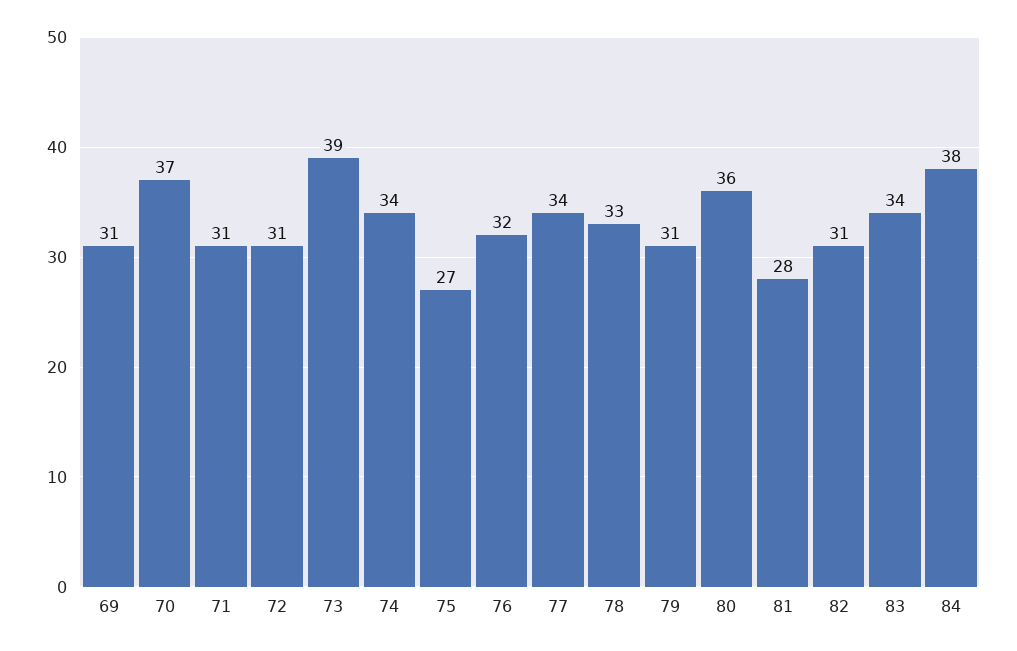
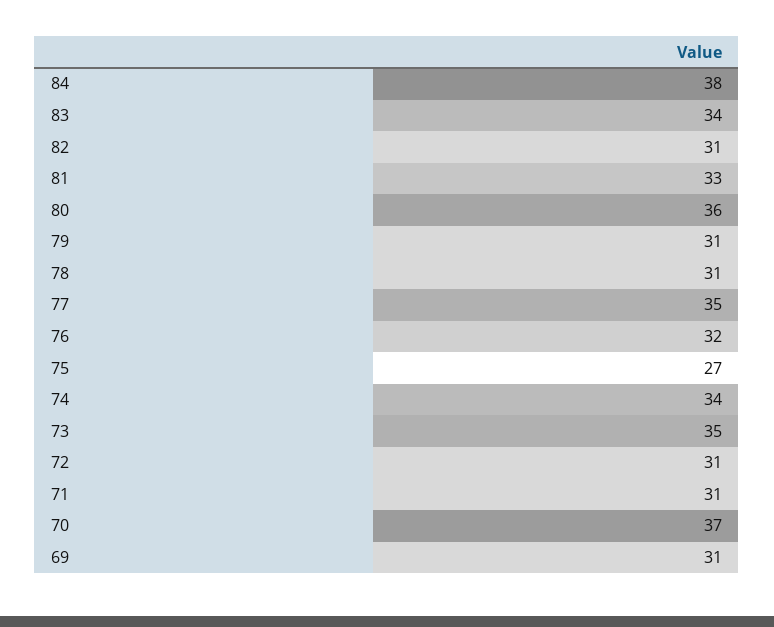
73: 39 -> 35
77: 34 -> 35
78: 33 -> 31
81: 28 -> 33

